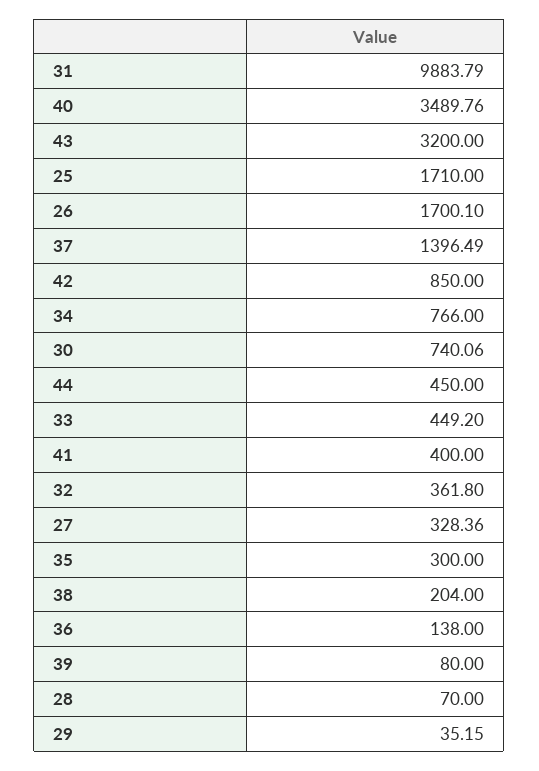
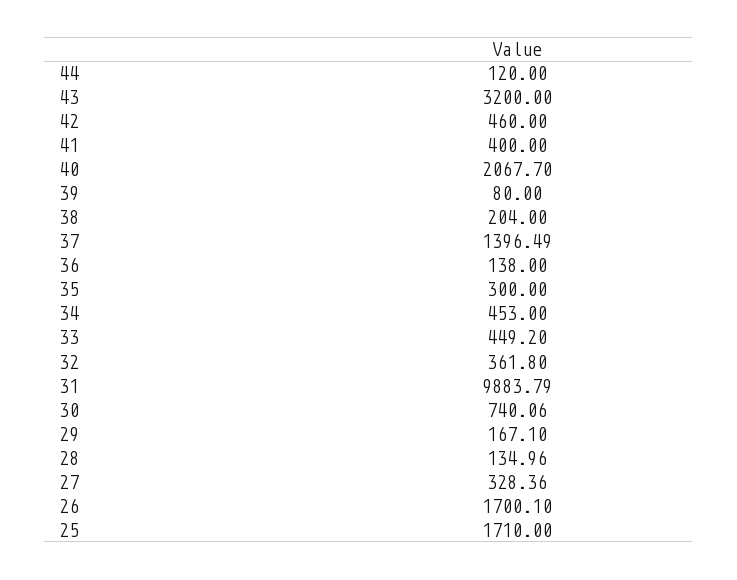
40: 3489.76 -> 2067.7
42: 850 -> 460
34: 766 -> 453
44: 450 -> 120
28: 70 -> 134.96
29: 35.15 -> 167.1

